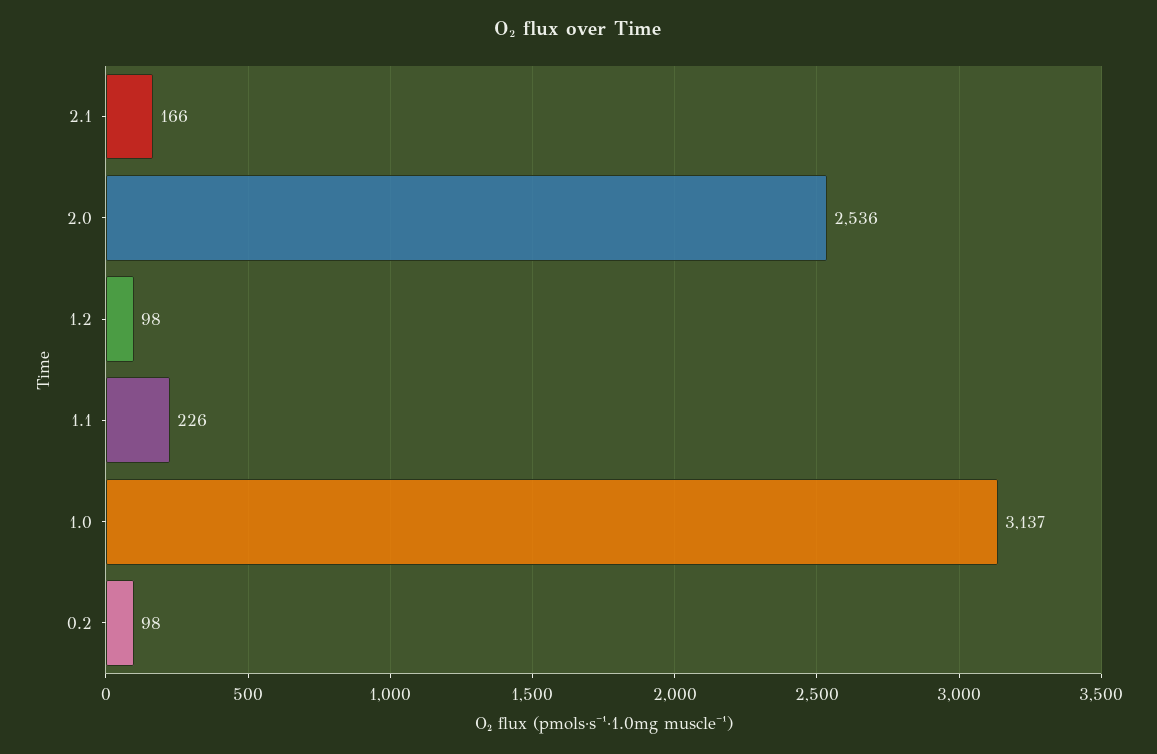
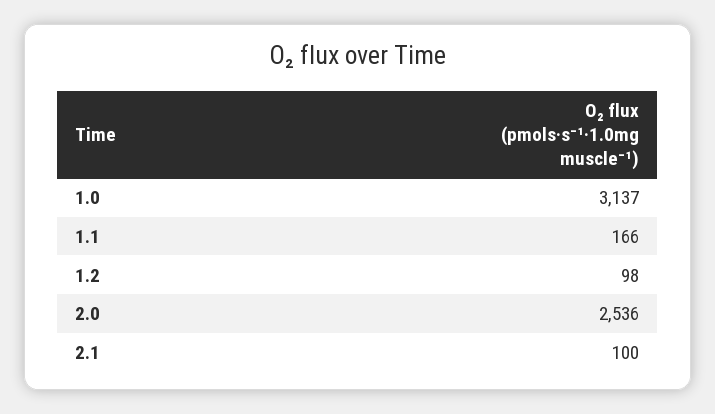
2.1: 166 -> 100
1.1: 226 -> 166
0.2: 98 -> none

